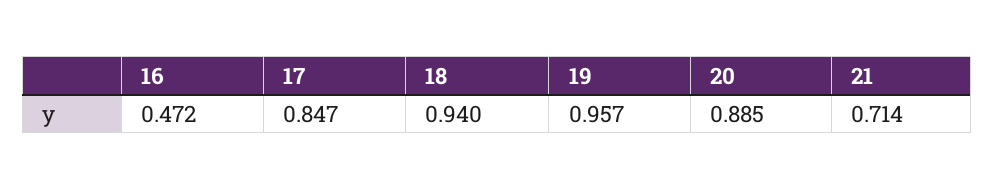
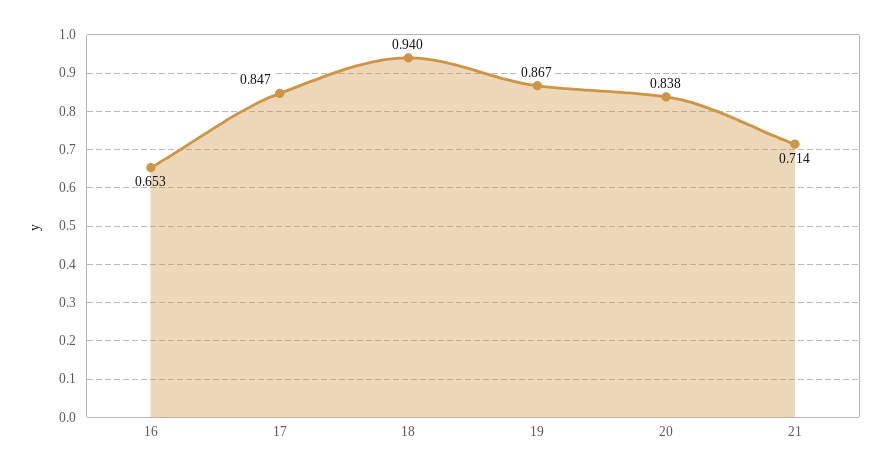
16: 0.472 -> 0.653
19: 0.957 -> 0.867
20: 0.885 -> 0.838

